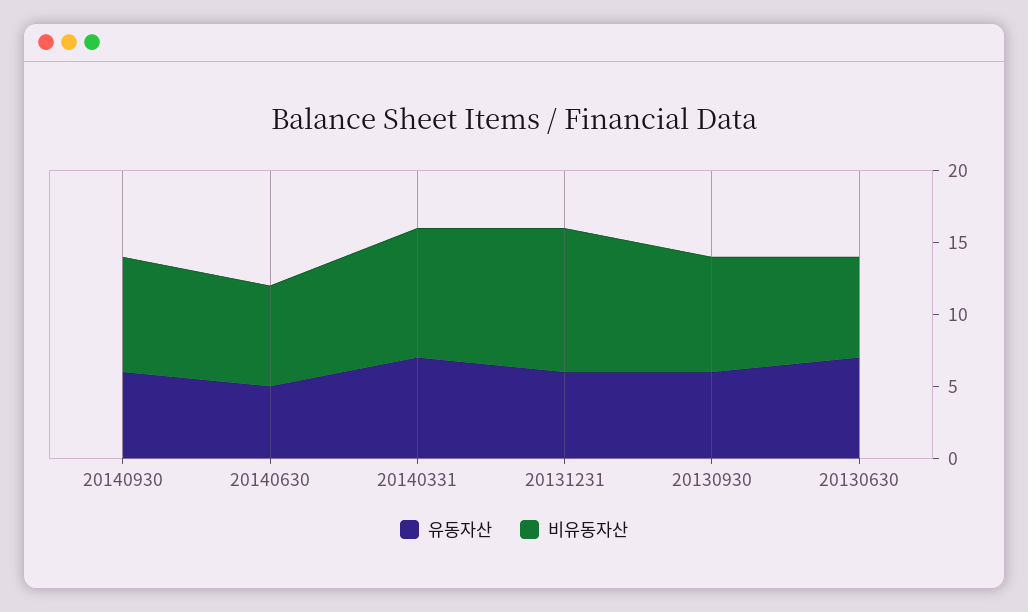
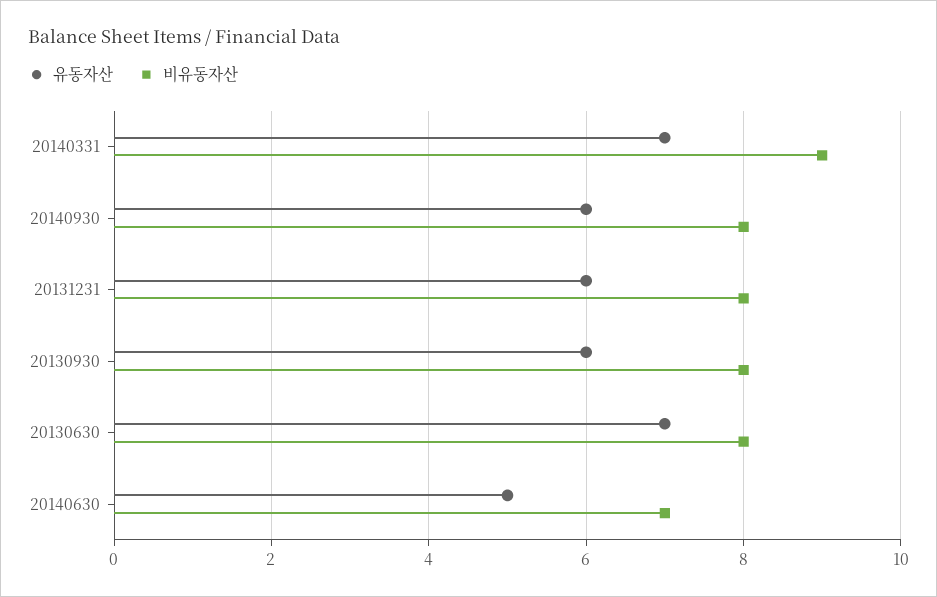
비유동자산, 20131231: 10 -> 8
비유동자산, 20130630: 7 -> 8

